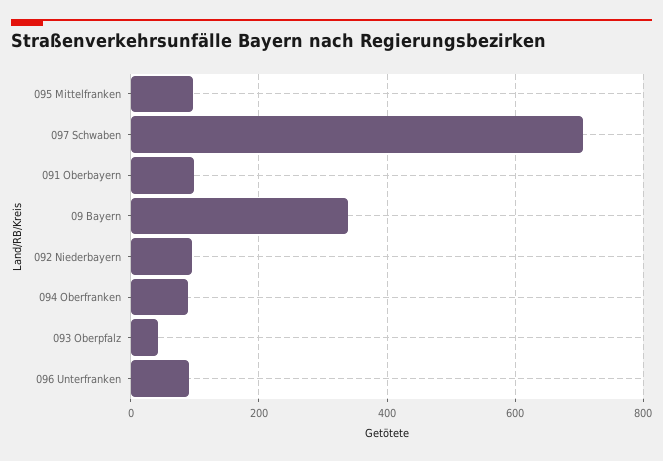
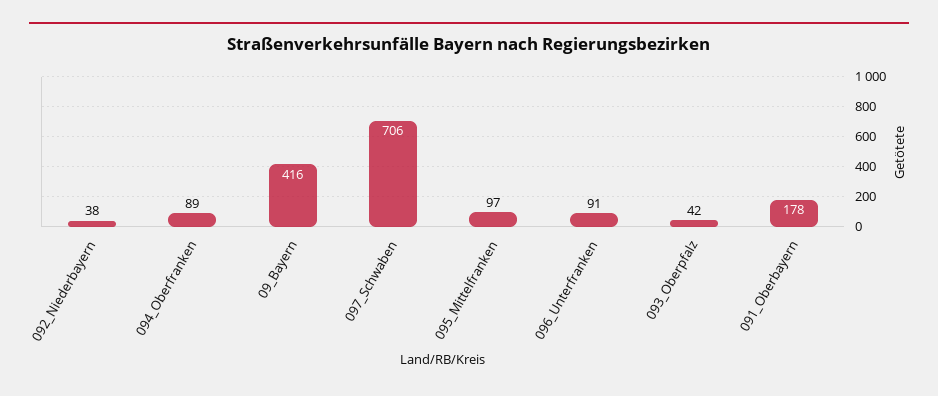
091 Oberbayern: 100 -> 178
09 Bayern: 340 -> 416
092 Niederbayern: 100 -> 38

